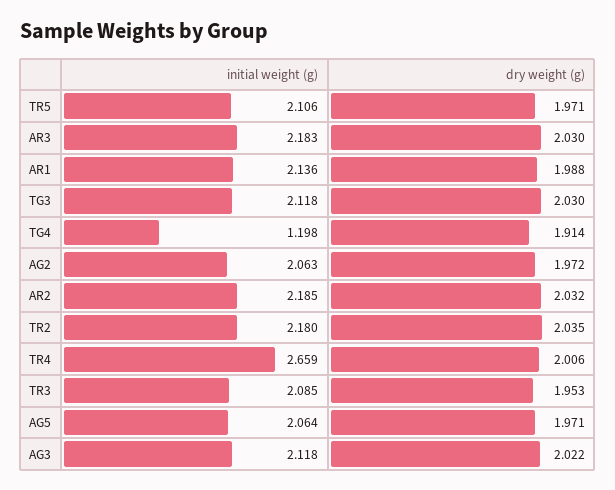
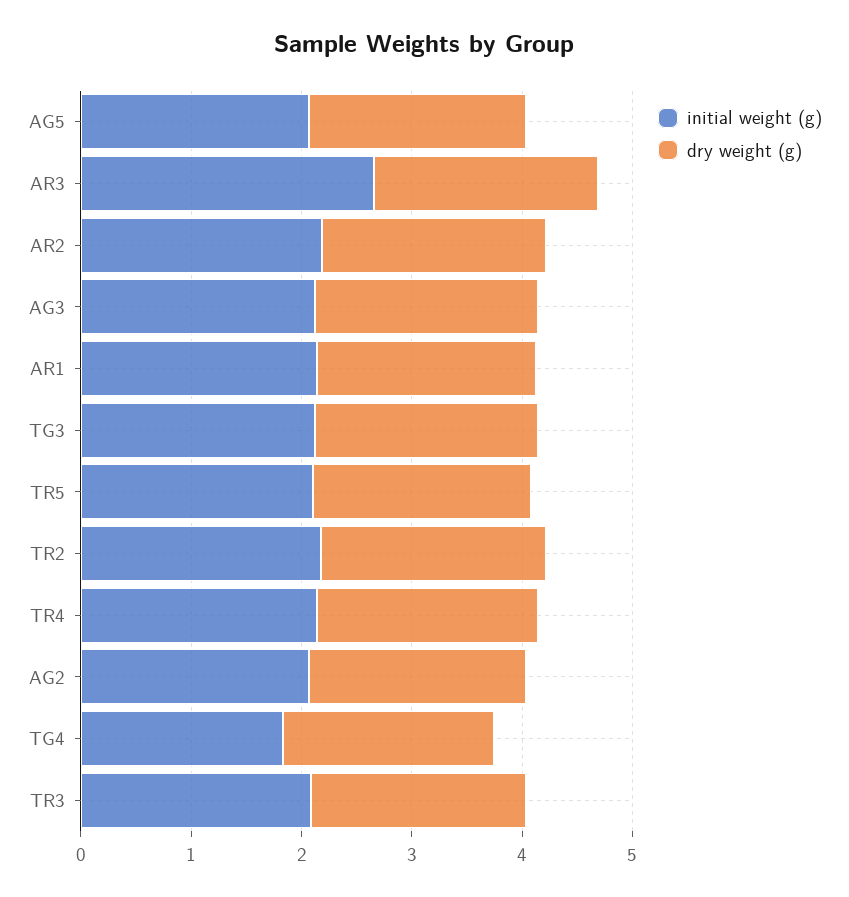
initial weight (g), AR3: 2.183 -> 2.6
initial weight (g), TG4: 1.198 -> 1.8
initial weight (g), TR4: 2.659 -> 2.2

